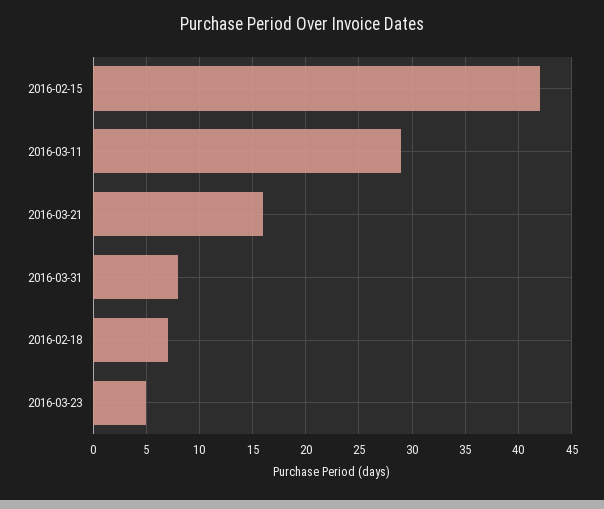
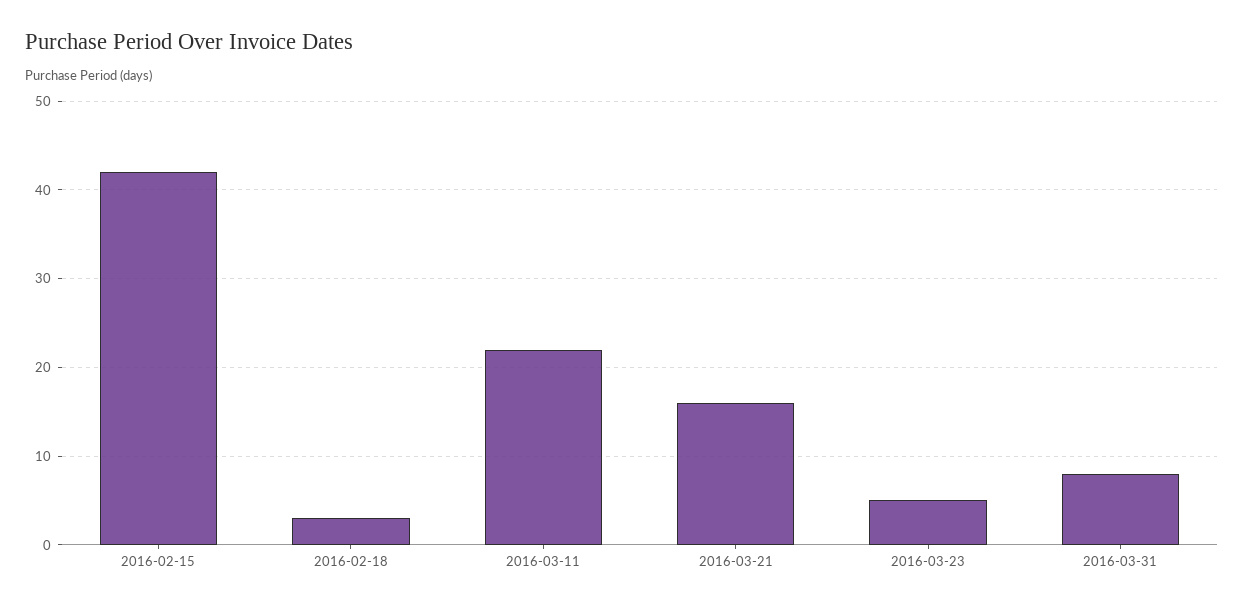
2016-03-11: 29 -> 22
2016-02-18: 7 -> 3

